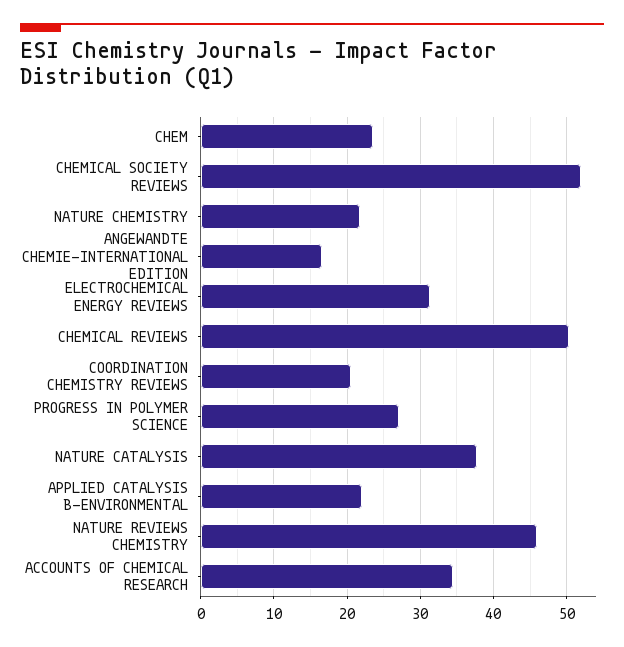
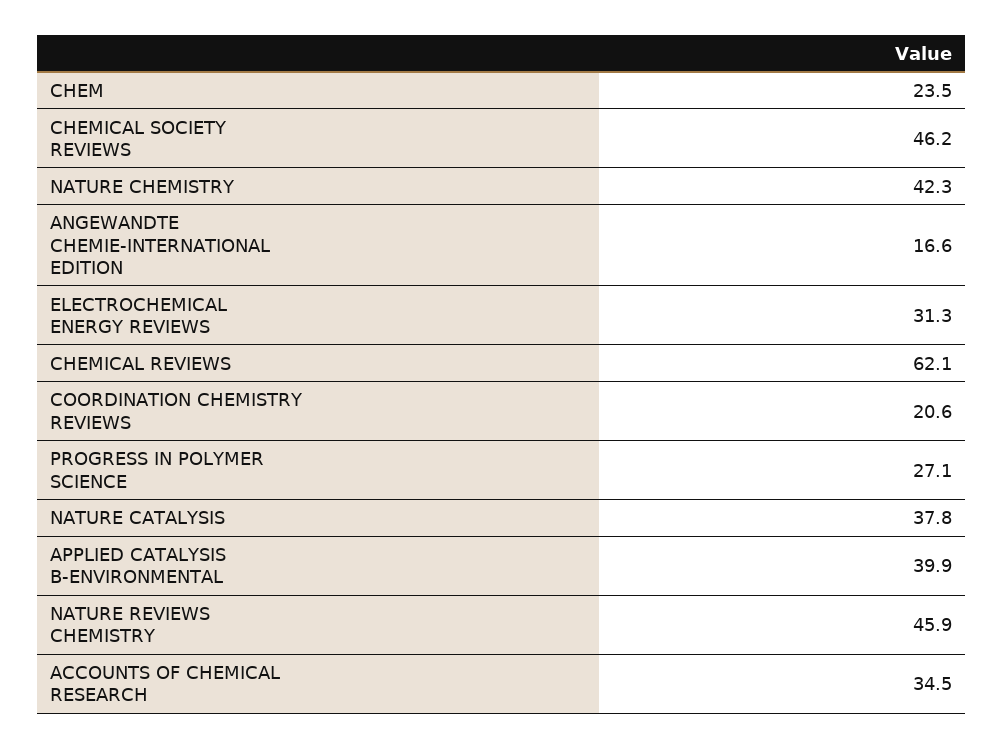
CHEMICAL SOCIETY REVIEWS: 52 -> 46.2
NATURE CHEMISTRY: 22 -> 42.3
CHEMICAL REVIEWS: 50 -> 62.1
APPLIED CATALYSIS B-ENVIRONMENTAL: 22 -> 39.9

